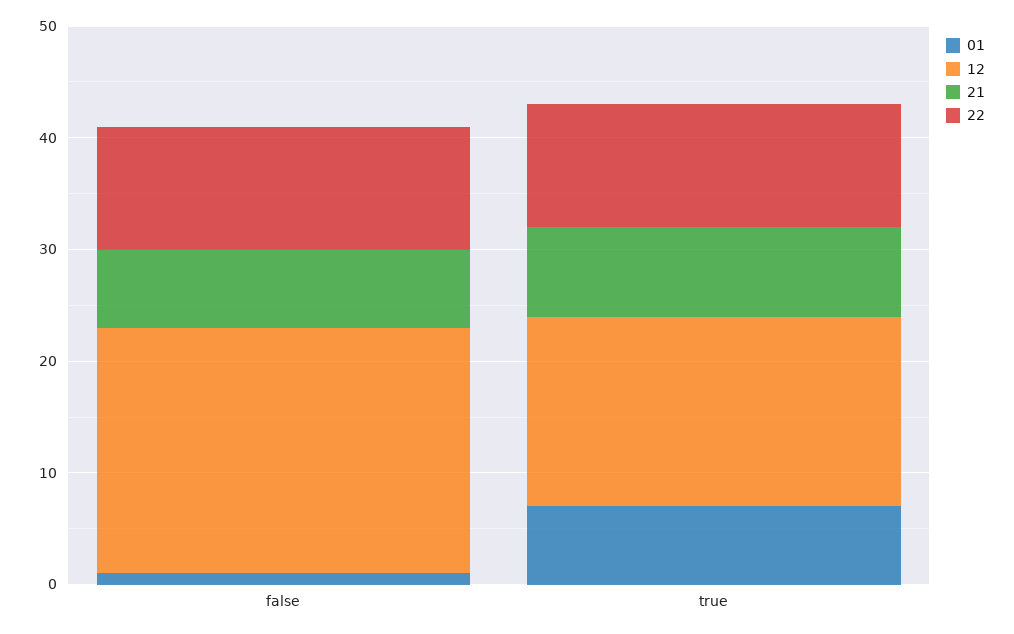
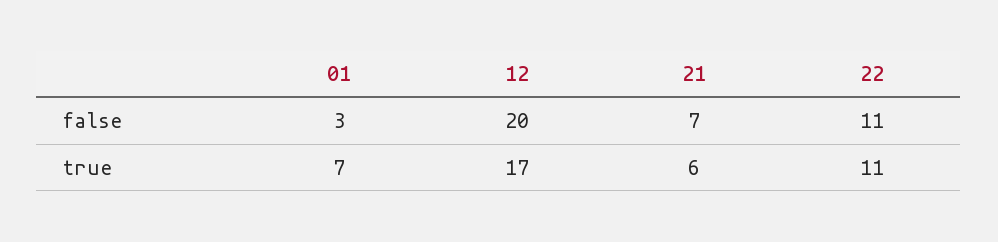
01, false: 1 -> 3
12, false: 22 -> 20
21, true: 8 -> 6

